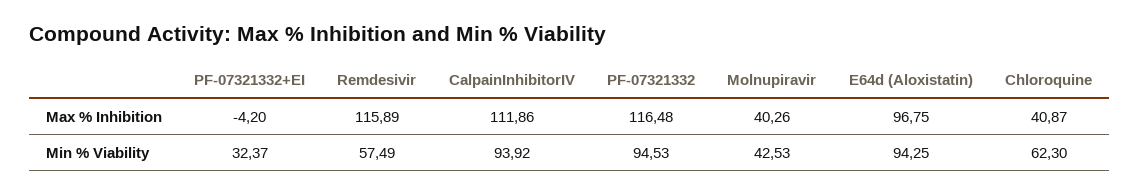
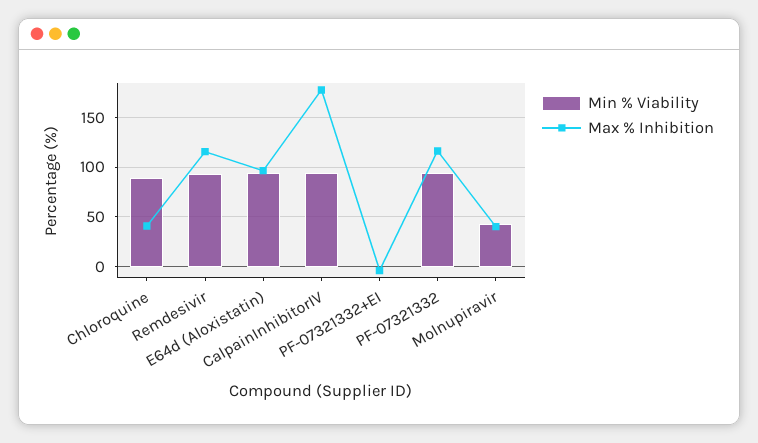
Max % Inhibition, CalpainInhibitorIV: 111.86 -> 180
Min % Viability, PF-07321332+EI: 32.37 -> 0
Min % Viability, Remdesivir: 57.49 -> 90
Min % Viability, Chloroquine: 62.3 -> 90

